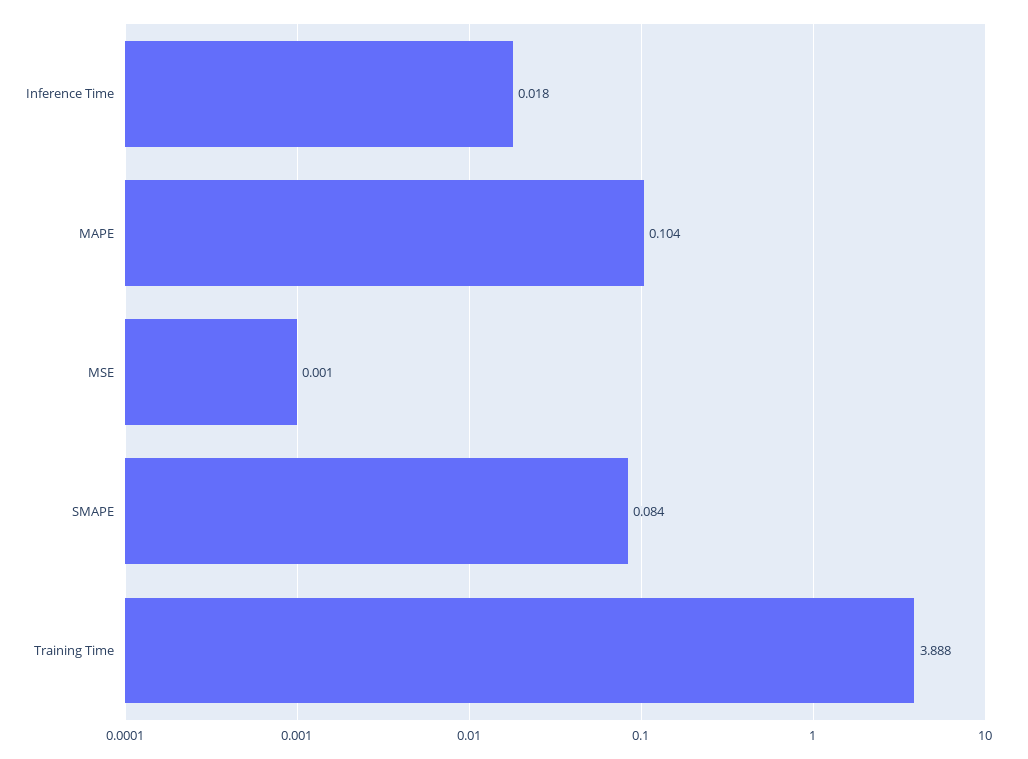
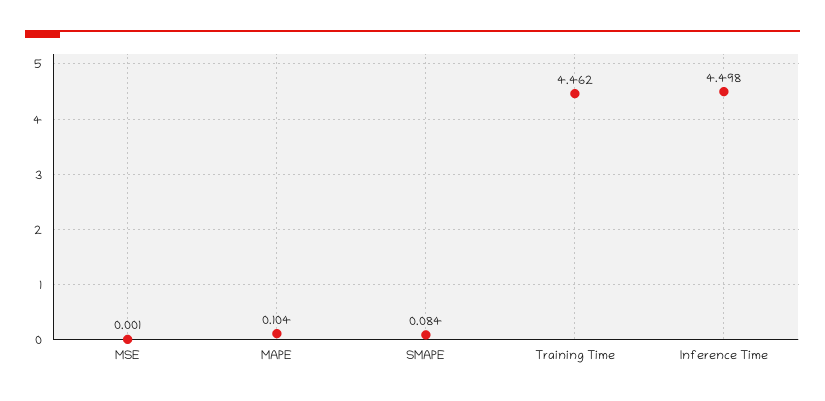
Inference Time: 0.018 -> 4.498
Training Time: 3.888 -> 4.462

